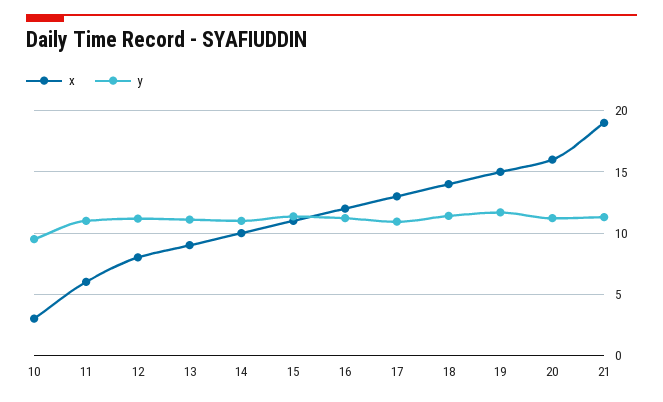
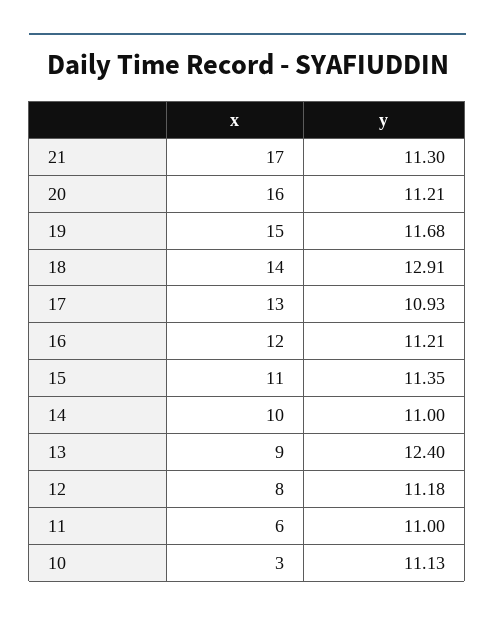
y, 10: 9.5 -> 11.13
y, 13: 11 -> 12.4
y, 18: 11.5 -> 12.91
x, 21: 19 -> 17

